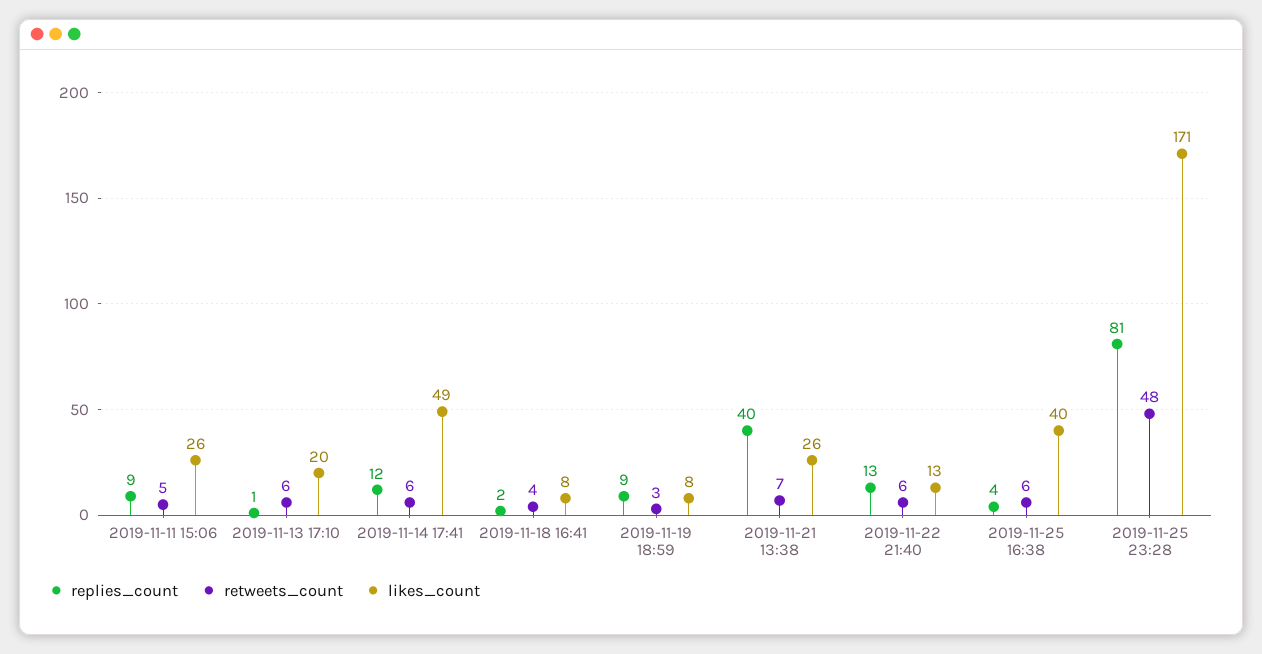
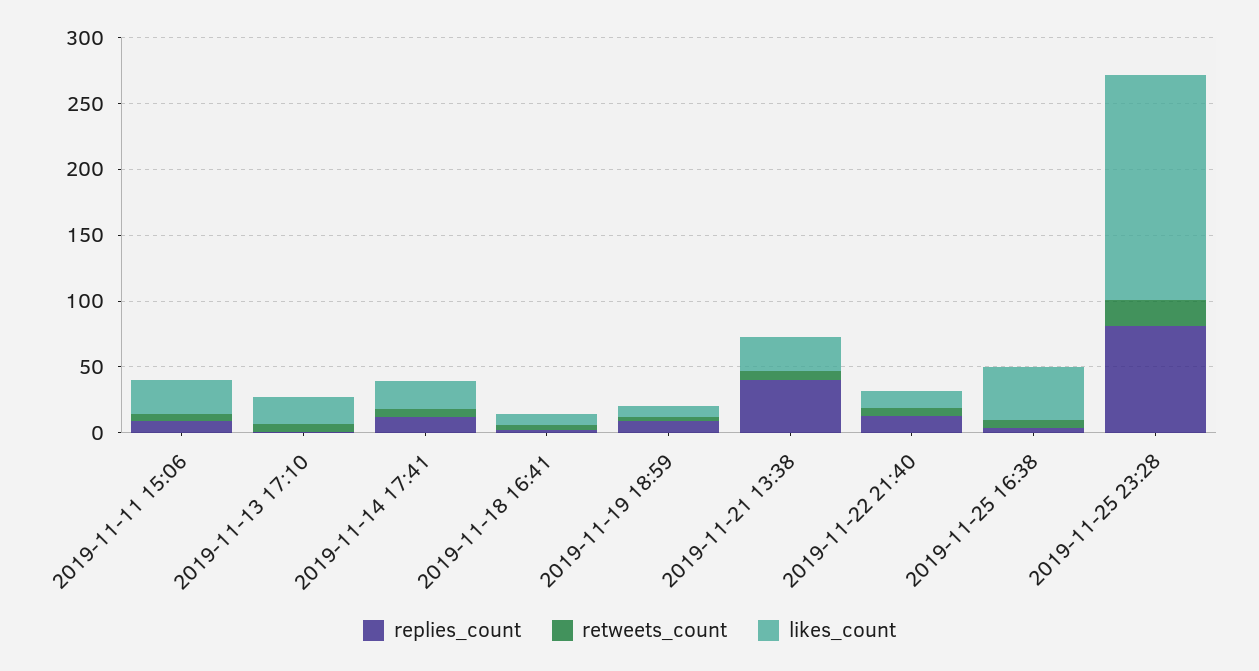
likes_count, 2019-11-14 17:41: 49 -> 20
retweets_count, 2019-11-25 23:28: 48 -> 20

